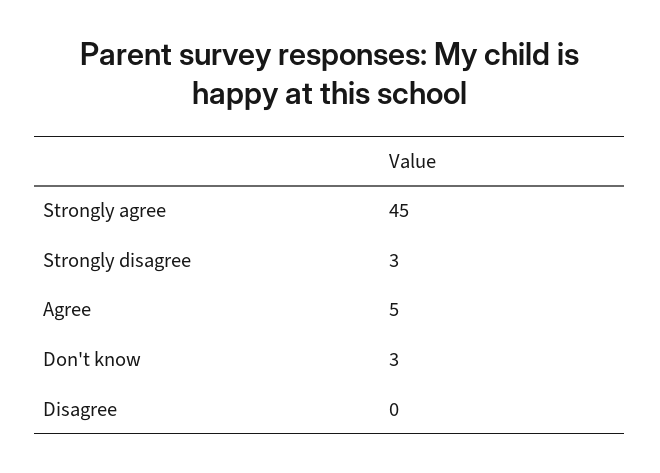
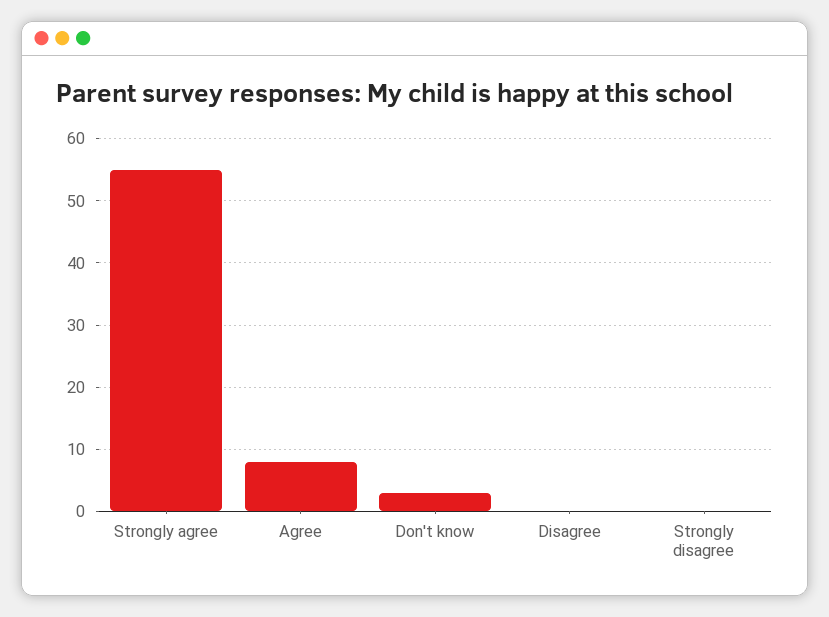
Strongly agree: 45 -> 55
Strongly disagree: 3 -> 0
Agree: 5 -> 8

